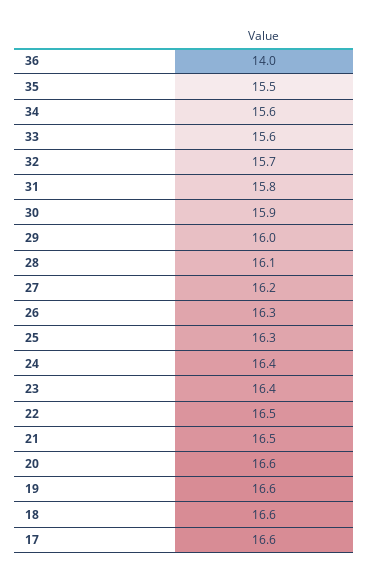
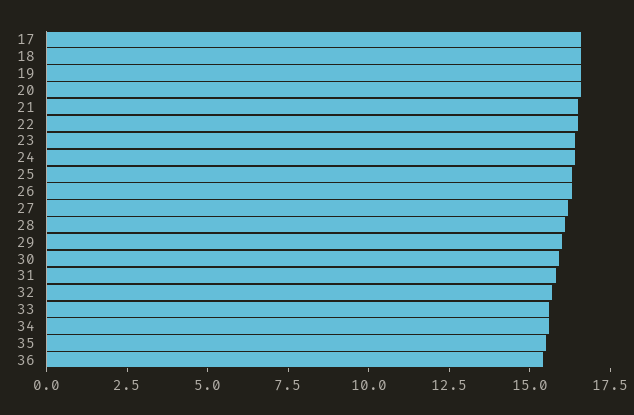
36: 14 -> 15.5

